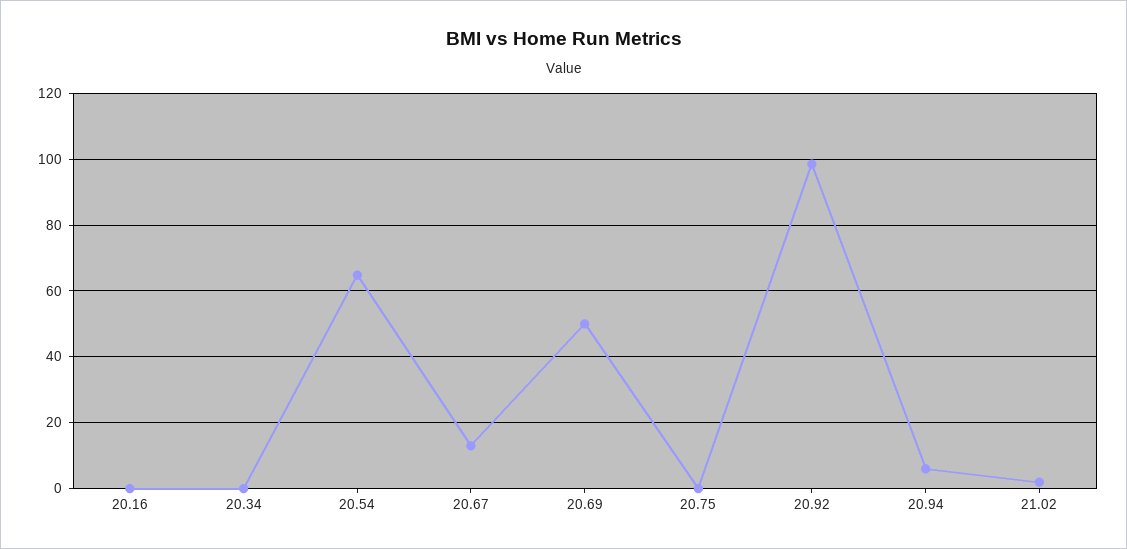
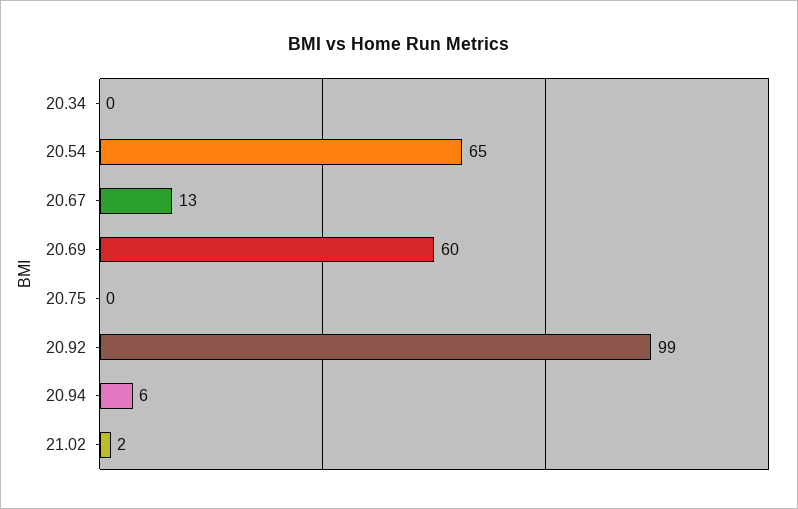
20.16: 0 -> none
20.69: 50 -> 60

